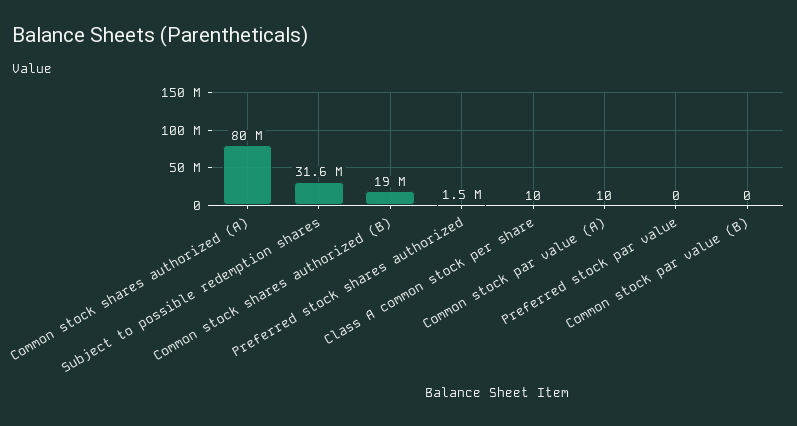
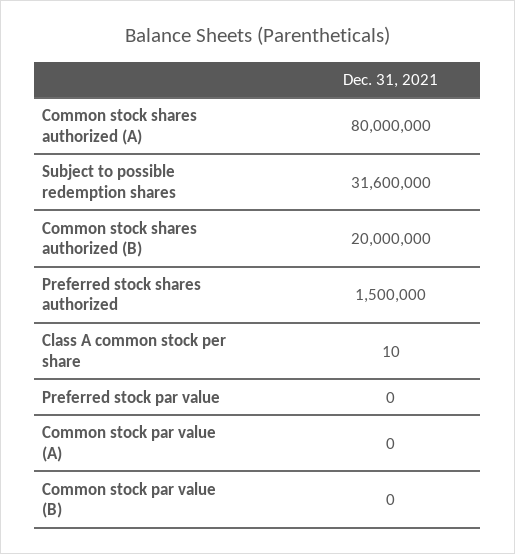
Common stock shares authorized (B): 19000000 -> 20000000
Common stock par value (A): 10 -> 0

